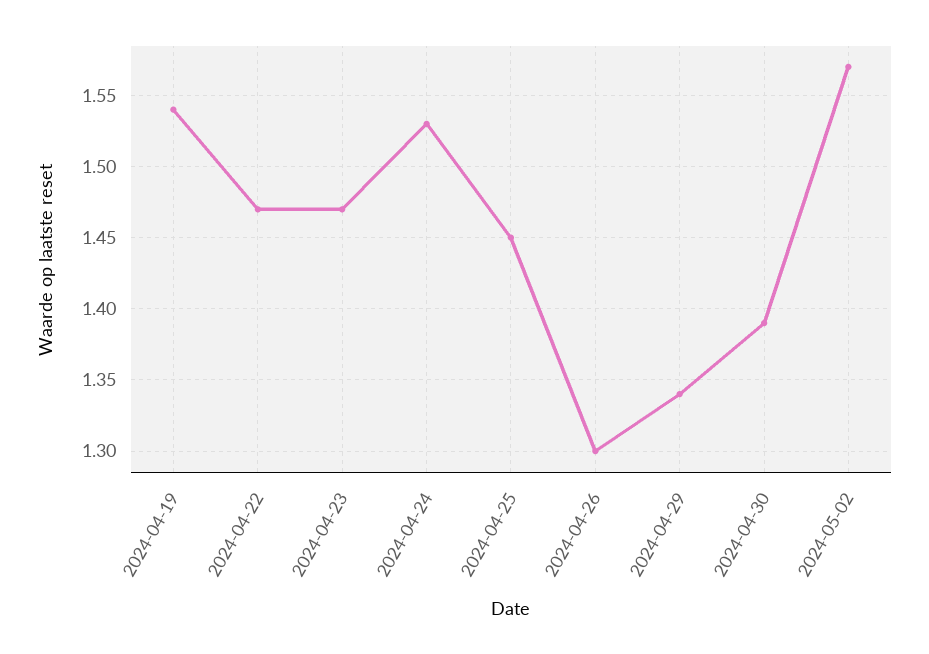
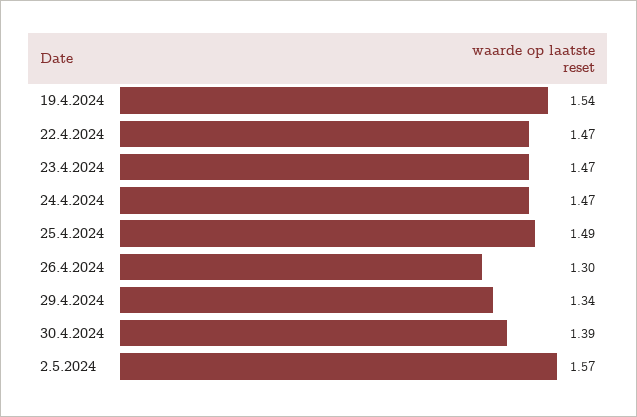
2024-04-24: 1.53 -> 1.47
2024-04-25: 1.45 -> 1.49

